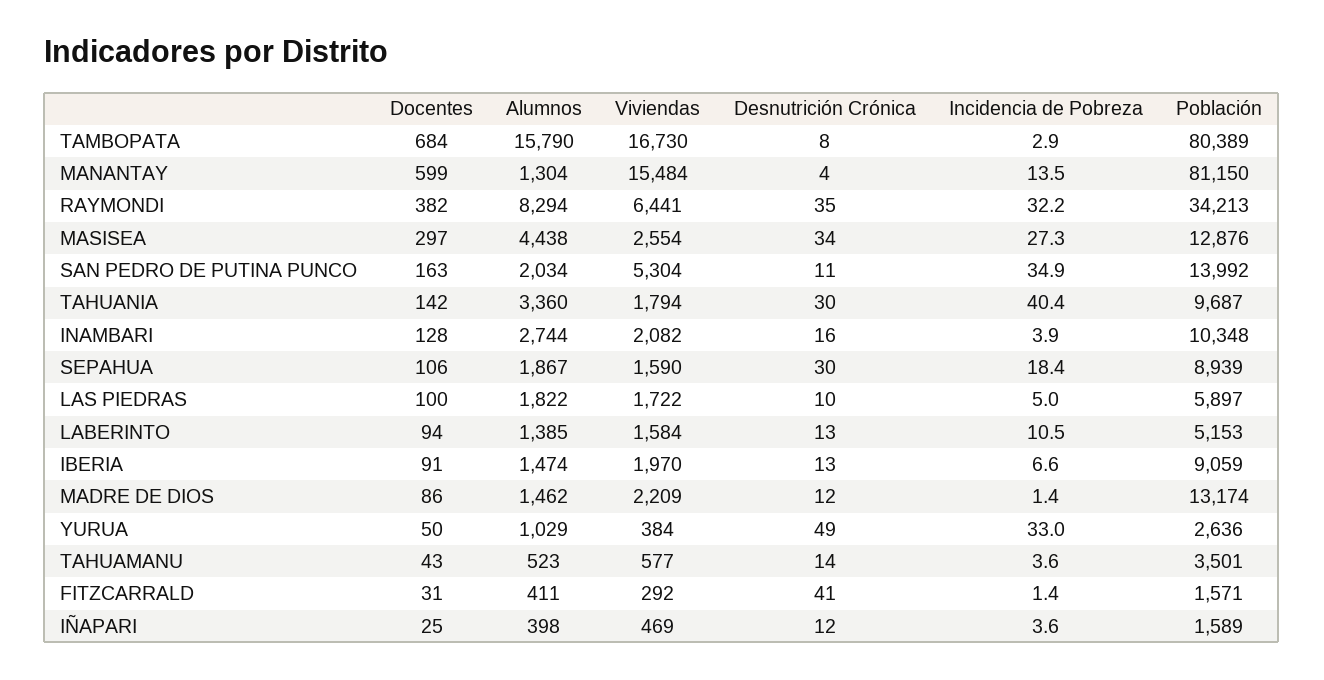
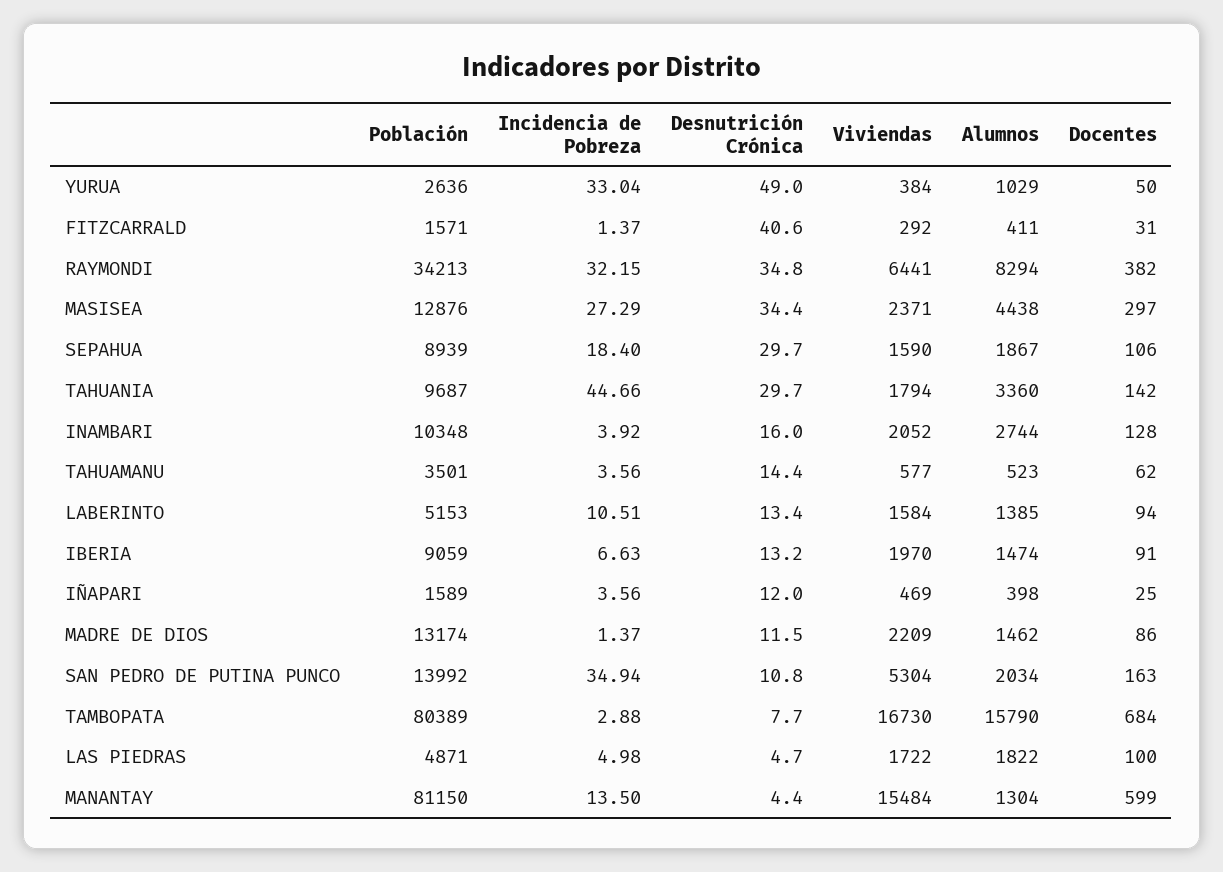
Viviendas, MASISEA: 2554 -> 2371
Incidencia de Pobreza, TAHUANIA: 40.4 -> 44.66
Viviendas, INAMBARI: 2082 -> 2052
Desnutrición Crónica, LAS PIEDRAS: 10 -> 4.7
Población, LAS PIEDRAS: 5897 -> 4871
Docentes, TAHUAMANU: 43 -> 62

